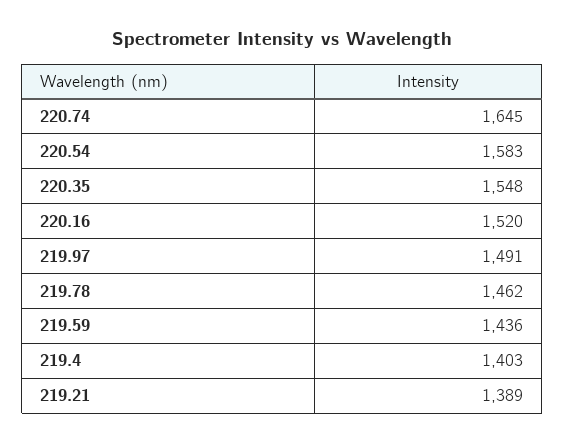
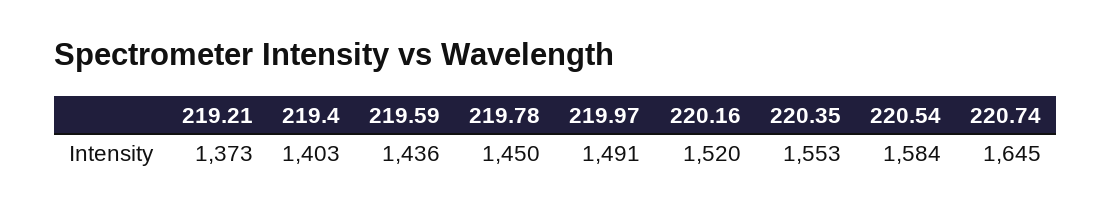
220.54: 1583 -> 1584
220.35: 1548 -> 1553
219.78: 1462 -> 1450
219.21: 1389 -> 1373

